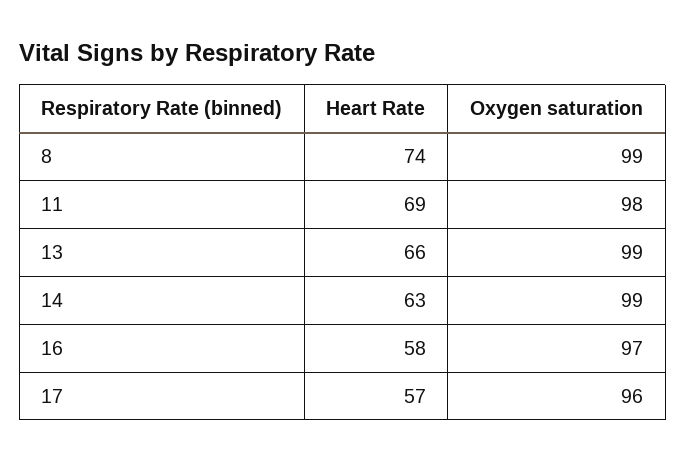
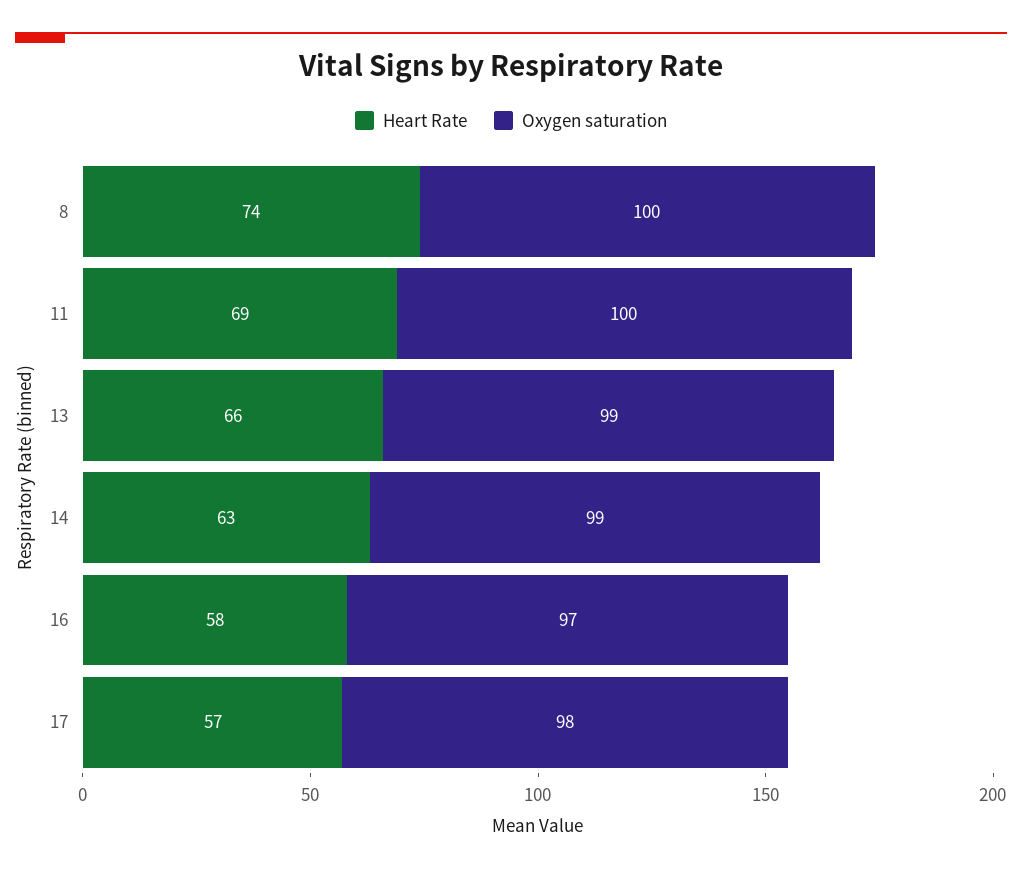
Oxygen saturation, 8: 99 -> 100
Oxygen saturation, 11: 98 -> 100
Oxygen saturation, 17: 96 -> 98

